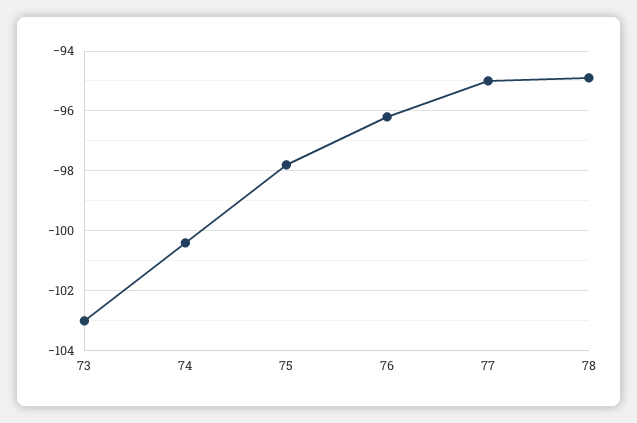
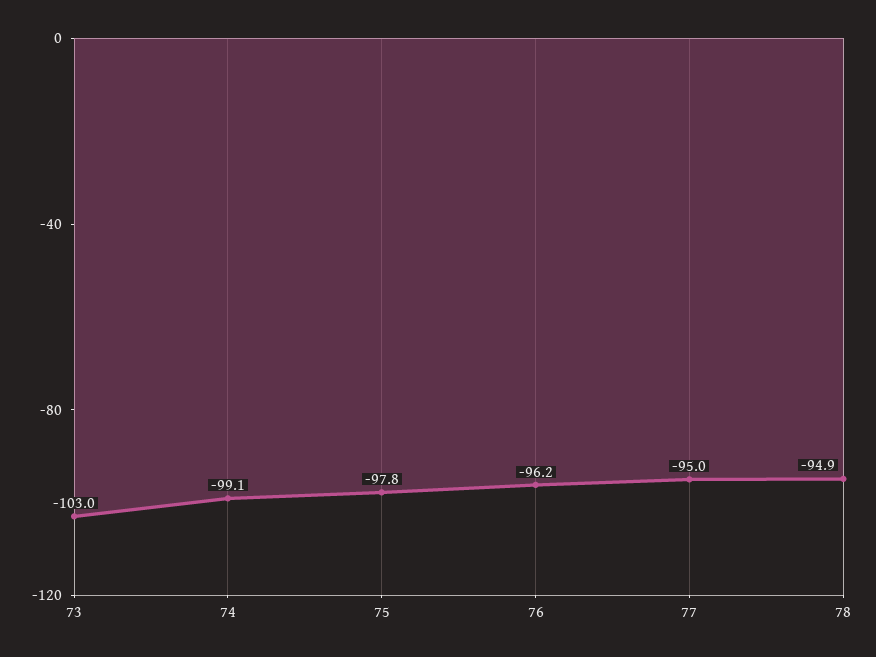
74: -100.5 -> -99.1

